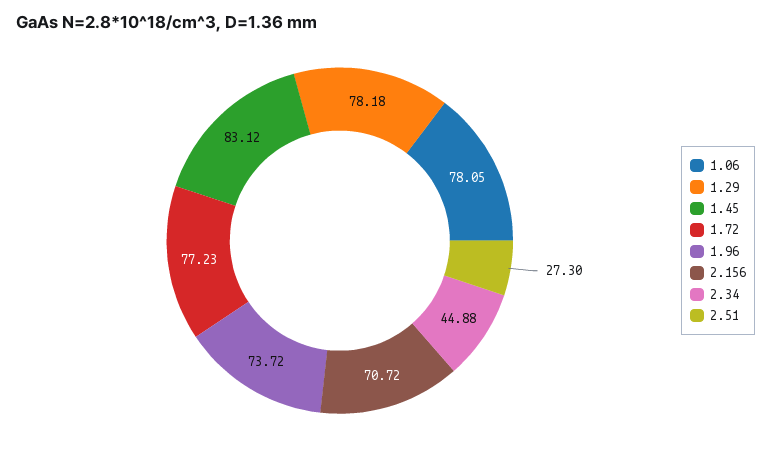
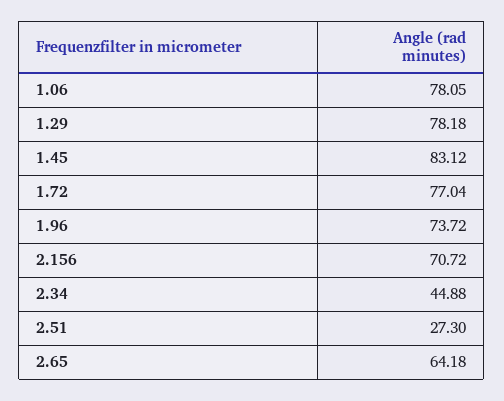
1.72: 77.23 -> 77.04
2.65: none -> 64.18

